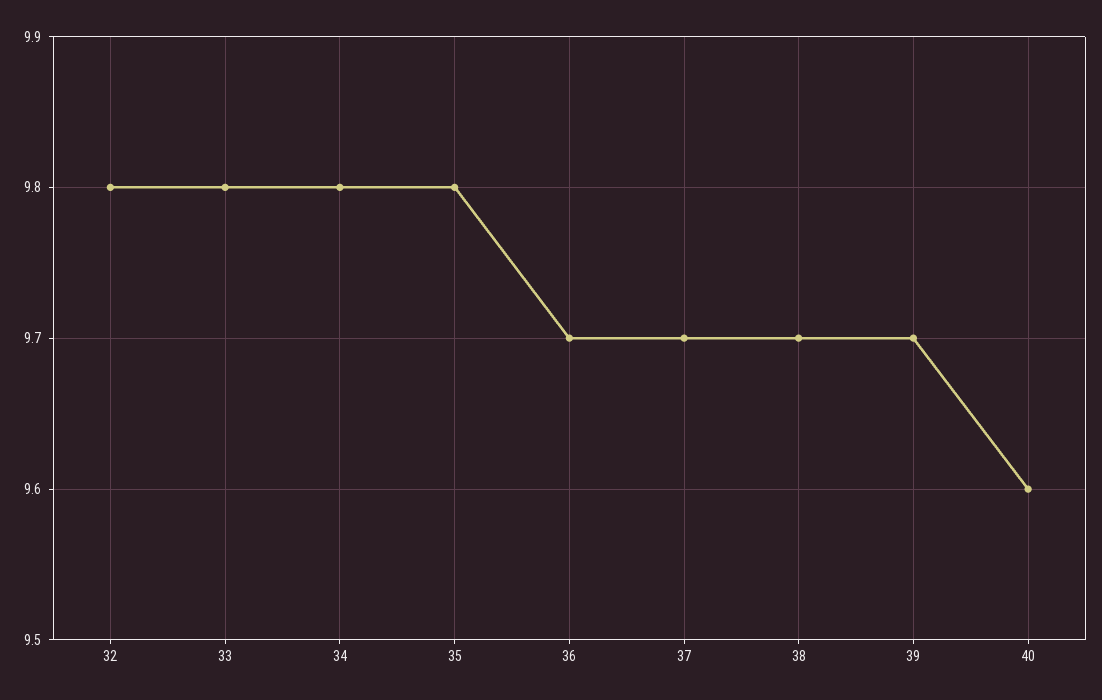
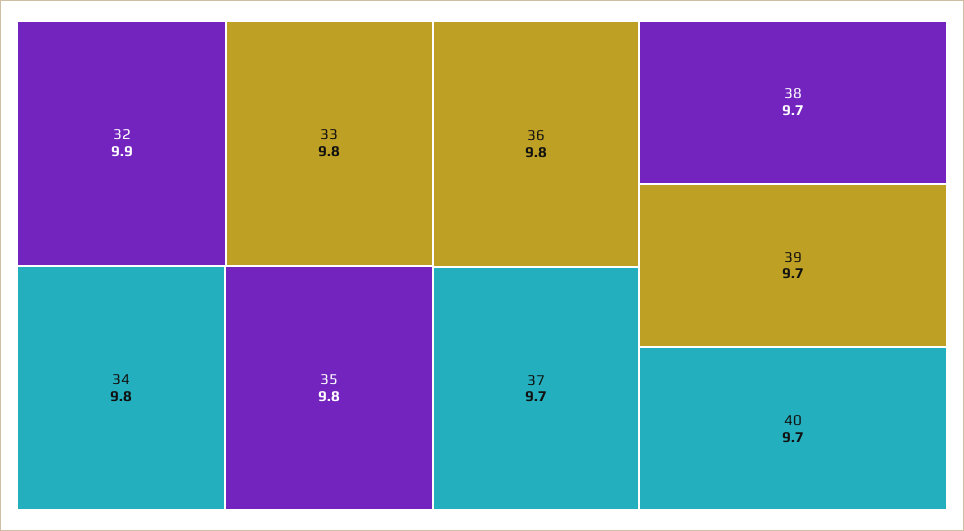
32: 9.8 -> 9.9
36: 9.7 -> 9.8
40: 9.6 -> 9.7

